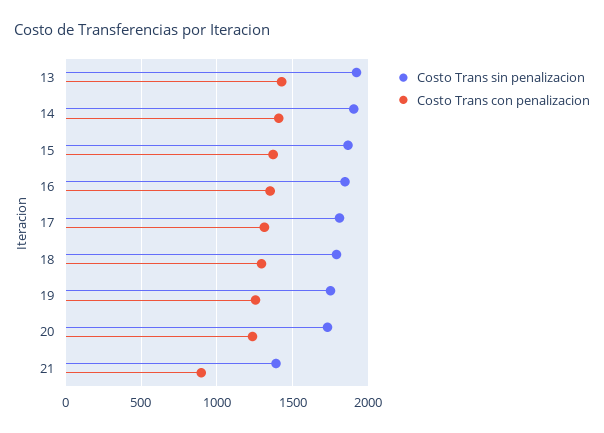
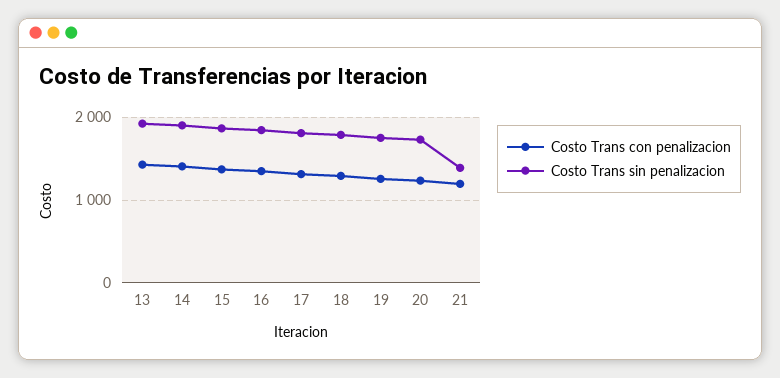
Costo Trans con penalizacion, 21: 900 -> 1200

